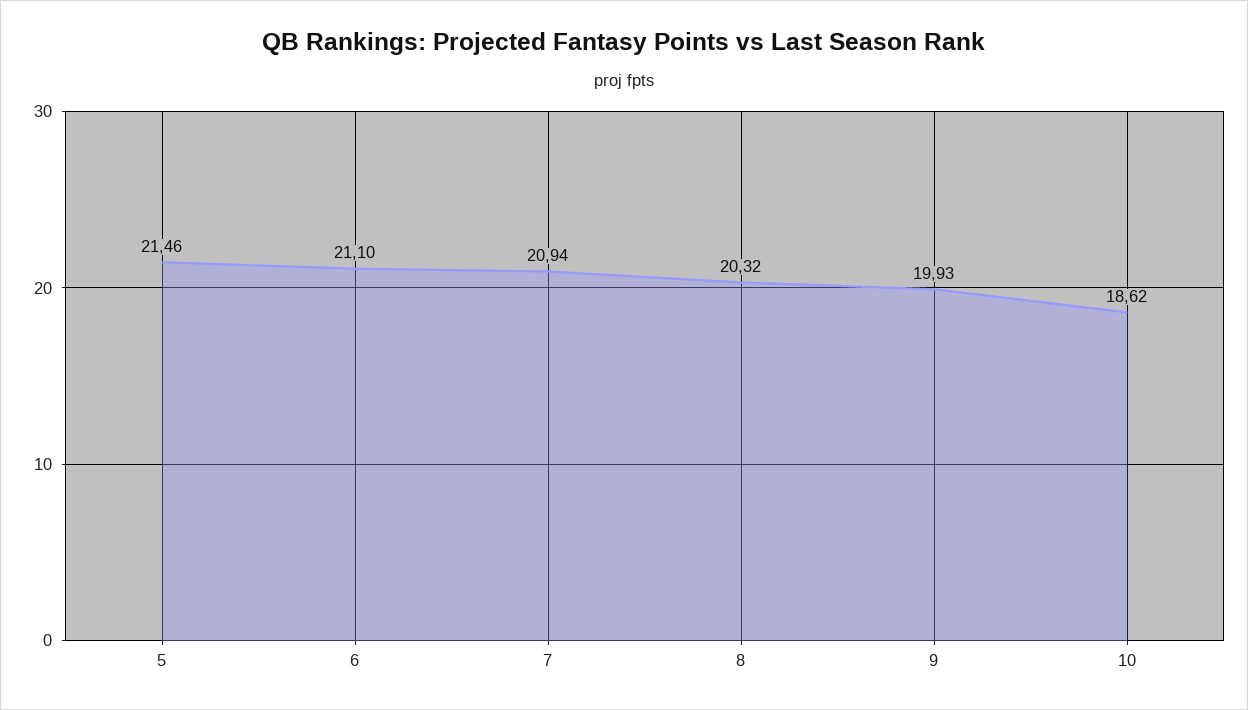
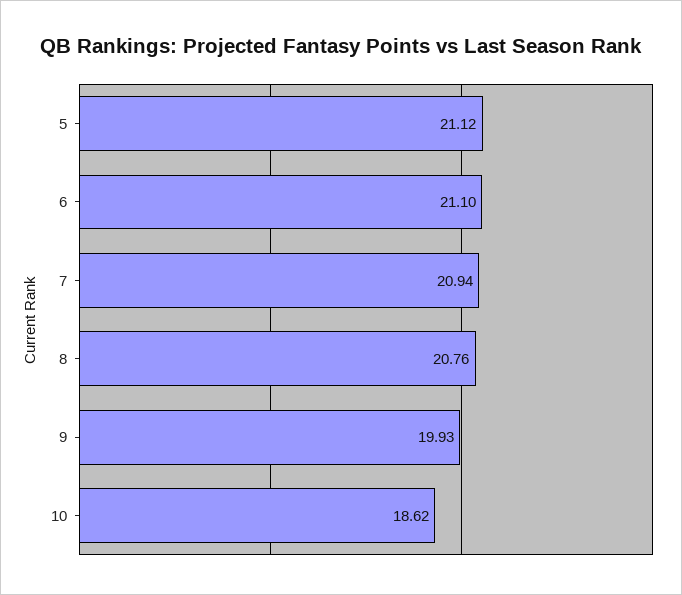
5: 21.46 -> 21.12
8: 20.32 -> 20.76

